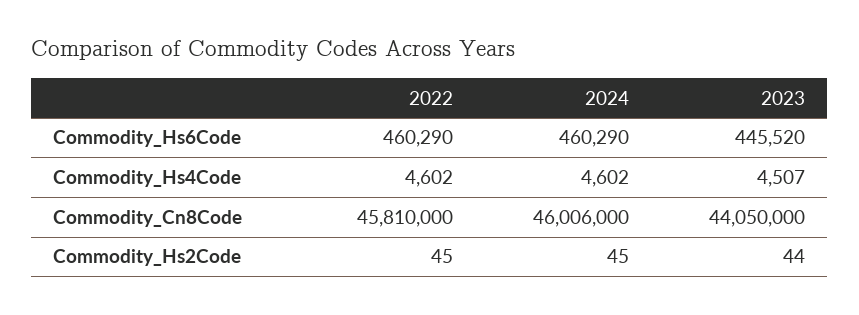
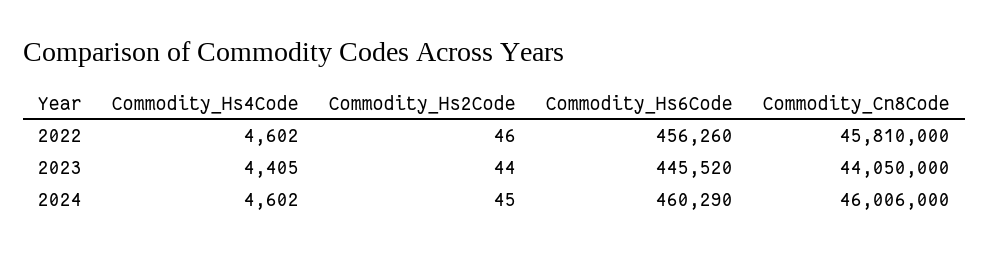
2022, Commodity_Hs6Code: 460290 -> 456260
2023, Commodity_Hs4Code: 4507 -> 4405
2022, Commodity_Hs2Code: 45 -> 46

